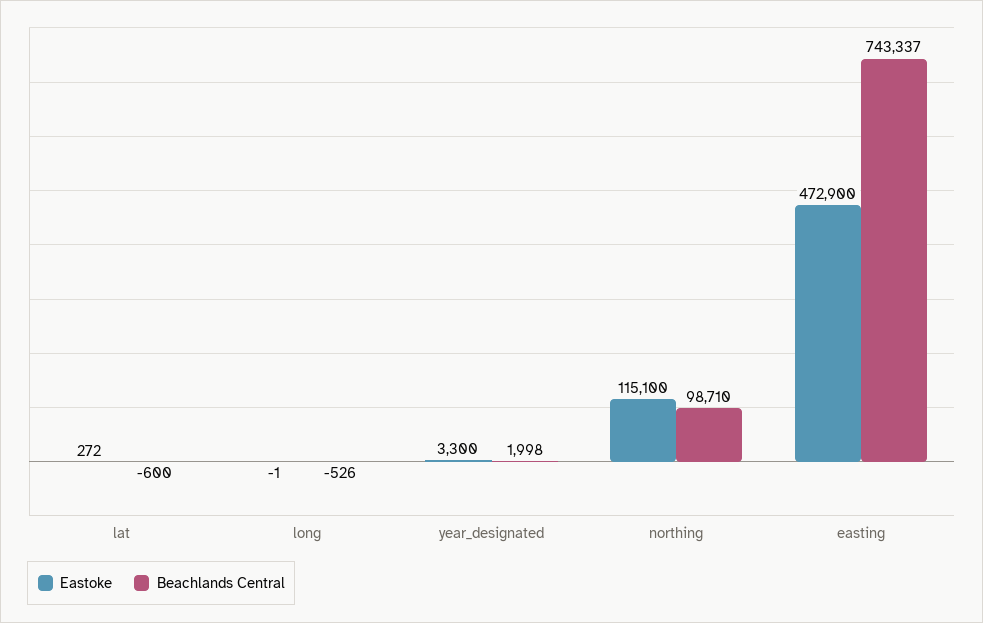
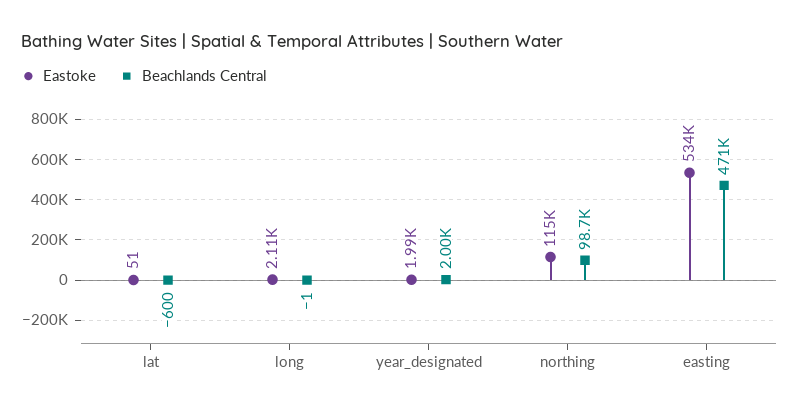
Eastoke, lat: 272 -> 51
Eastoke, long: -1 -> 2110
Beachlands Central, long: -526 -> -1
Eastoke, year_designated: 3300 -> 1990
Eastoke, easting: 472900 -> 534000
Beachlands Central, easting: 743337 -> 471000

